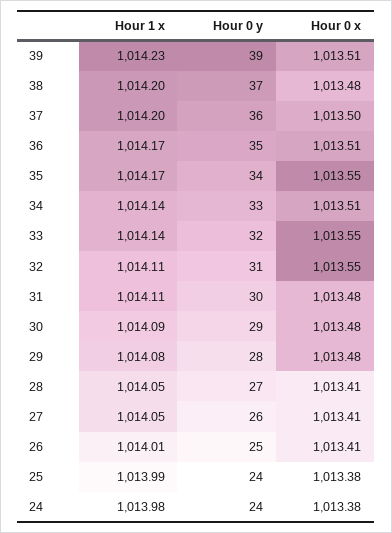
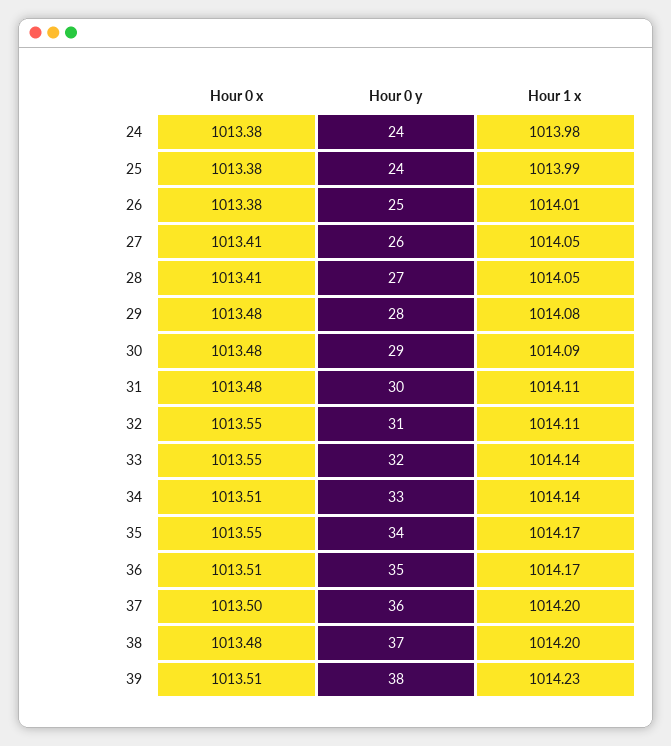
Hour 0 y, 39: 39 -> 38
Hour 0 x, 26: 1013.41 -> 1013.38

